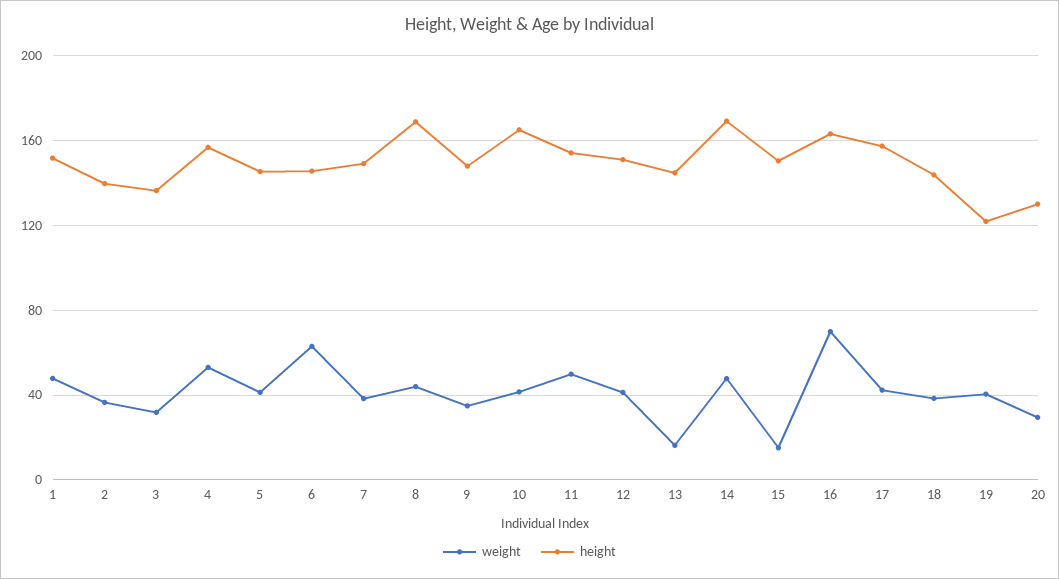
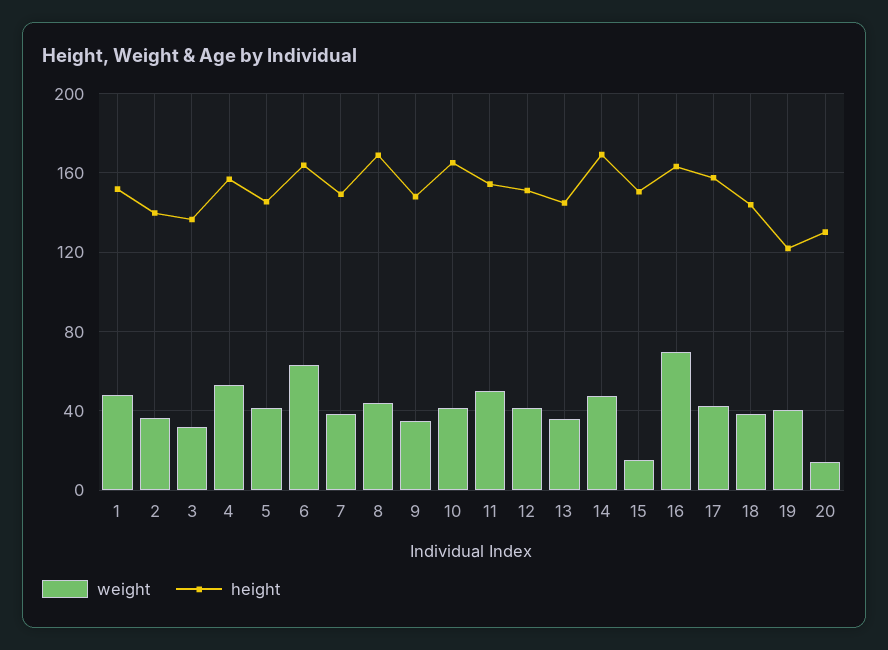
height, 6: 145 -> 165
weight, 13: 15 -> 35
weight, 20: 30 -> 15

